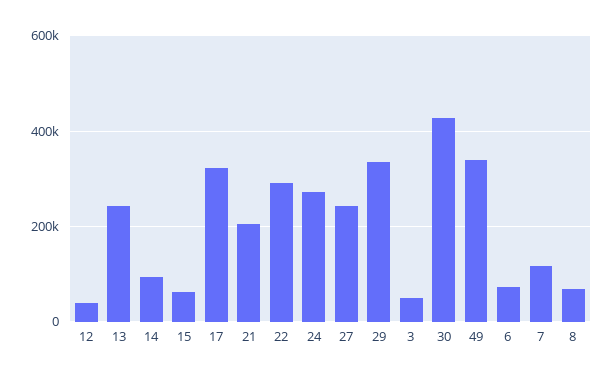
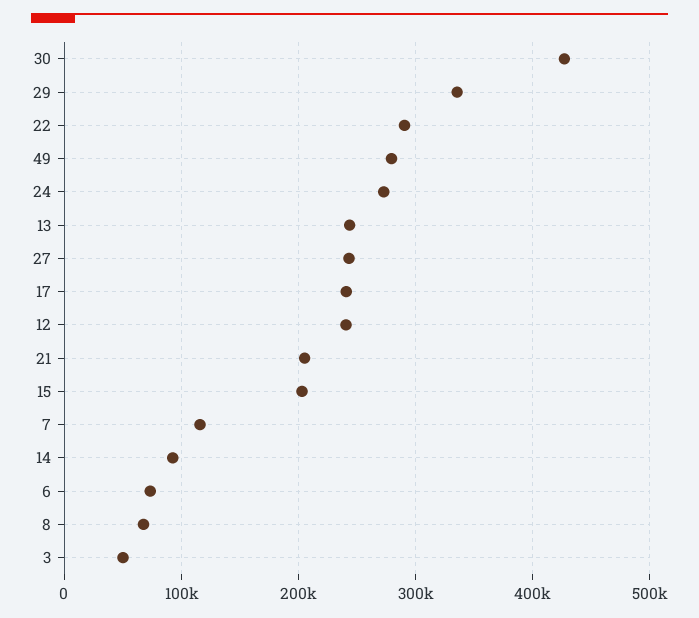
12: 40000 -> 240000
15: 60000 -> 200000
17: 320000 -> 240000
49: 340000 -> 280000

